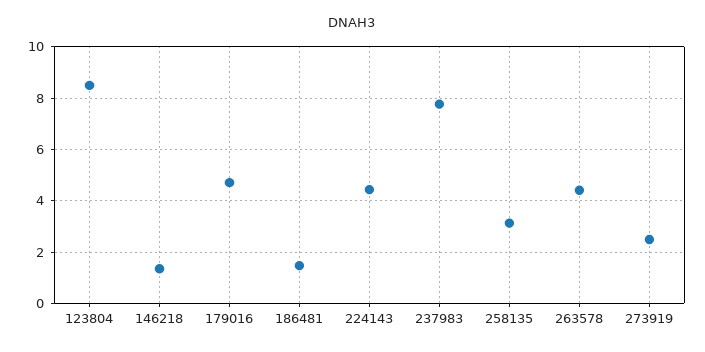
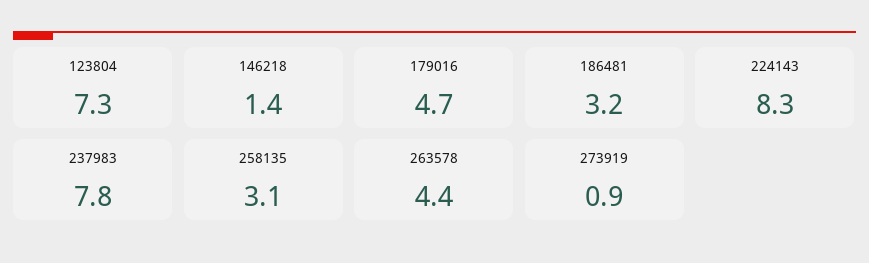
123804: 8.5 -> 7.3
186481: 1.5 -> 3.2
224143: 4.5 -> 8.3
273919: 2.5 -> 0.9

